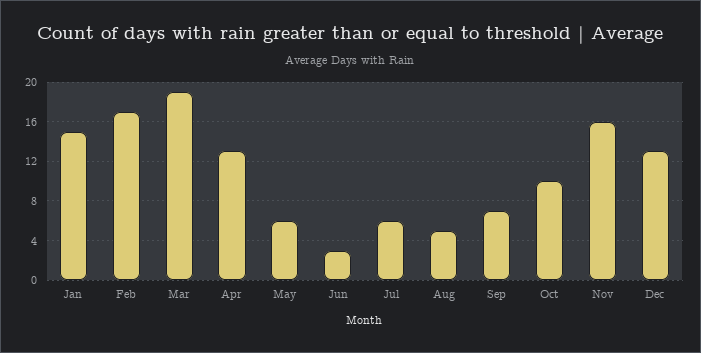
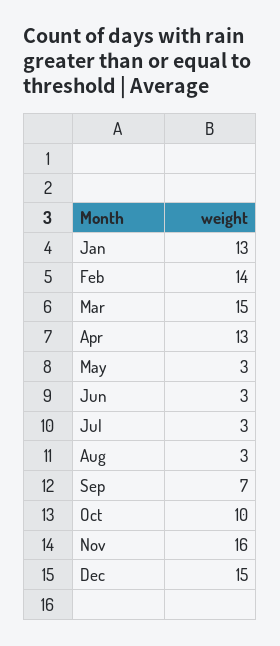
Jan: 15 -> 13
Feb: 17 -> 14
Mar: 19 -> 15
May: 6 -> 3
Jul: 6 -> 3
Aug: 5 -> 3
Dec: 13 -> 15

